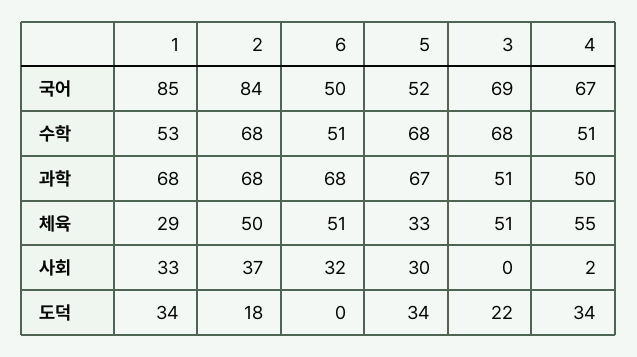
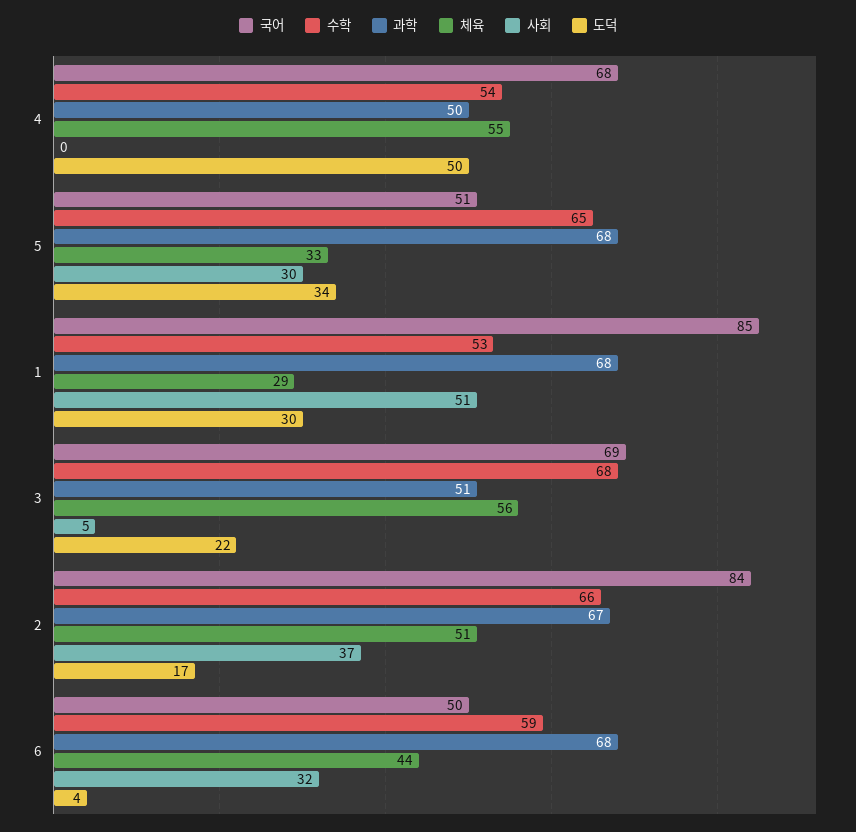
국어, 5: 52 -> 51
국어, 4: 67 -> 68
수학, 2: 68 -> 66
수학, 6: 51 -> 59
수학, 5: 68 -> 65
수학, 4: 51 -> 54
과학, 2: 68 -> 67
과학, 5: 67 -> 68
체육, 2: 50 -> 51
체육, 6: 51 -> 44
체육, 3: 51 -> 56
사회, 1: 33 -> 51
사회, 3: 0 -> 5
사회, 4: 2 -> 0
도덕, 1: 34 -> 30
도덕, 2: 18 -> 17
도덕, 6: 0 -> 4
도덕, 4: 34 -> 50

